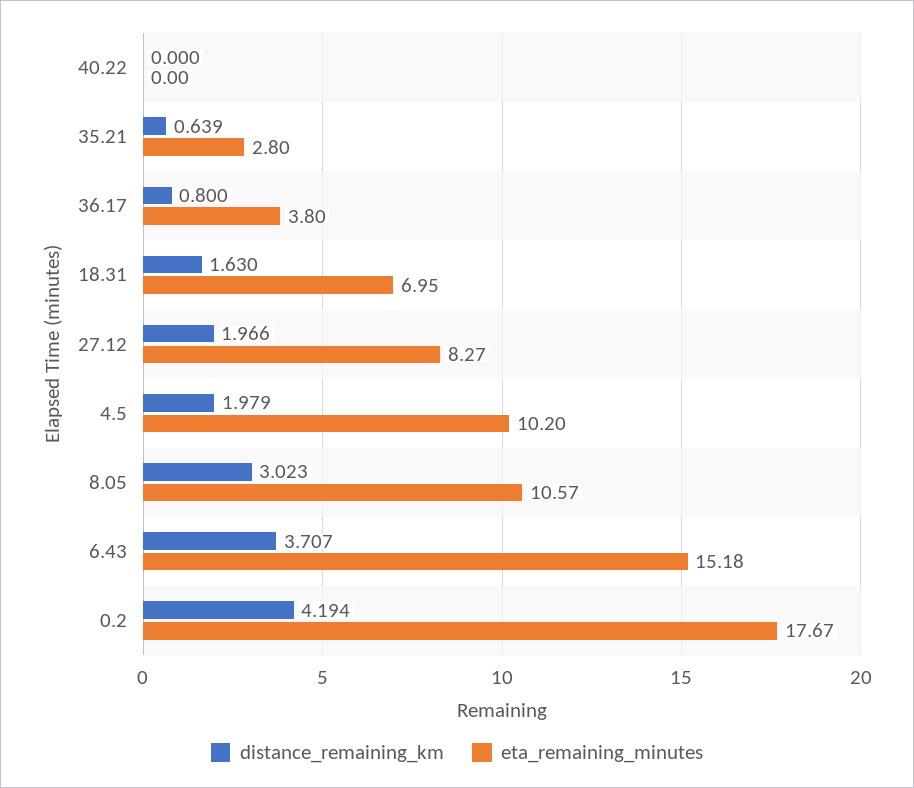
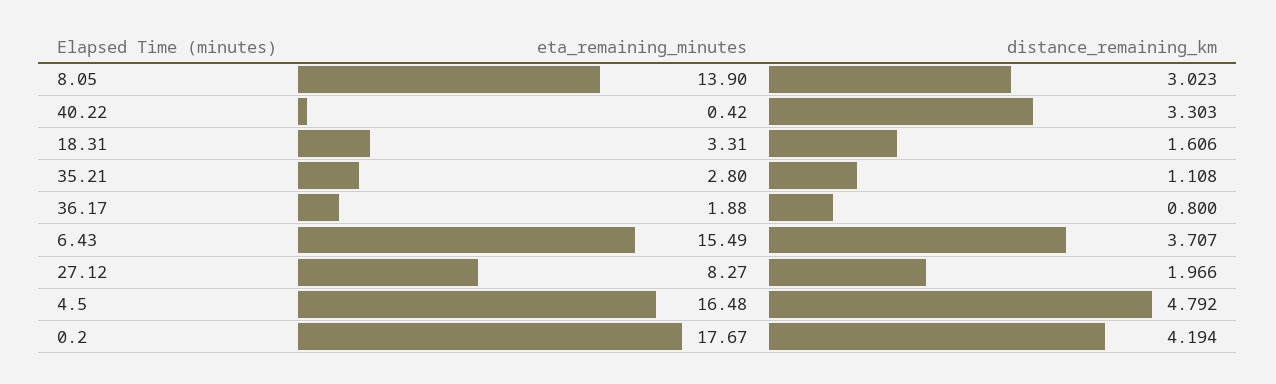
distance_remaining_km, 40.22: 0 -> 3.303
eta_remaining_minutes, 40.22: 0 -> 0.42
distance_remaining_km, 35.21: 0.639 -> 1.108
eta_remaining_minutes, 36.17: 3.8 -> 1.88
distance_remaining_km, 18.31: 1.63 -> 1.606
eta_remaining_minutes, 18.31: 6.95 -> 3.31
distance_remaining_km, 4.5: 1.979 -> 4.792
eta_remaining_minutes, 4.5: 10.2 -> 16.48
eta_remaining_minutes, 8.05: 10.57 -> 13.9
eta_remaining_minutes, 6.43: 15.18 -> 15.49

